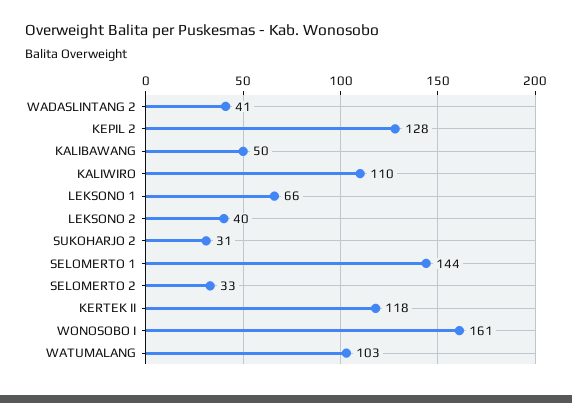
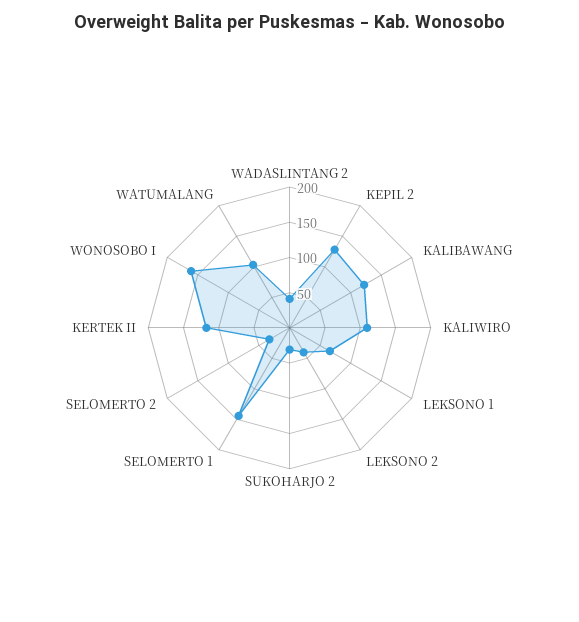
KALIBAWANG: 50 -> 125

